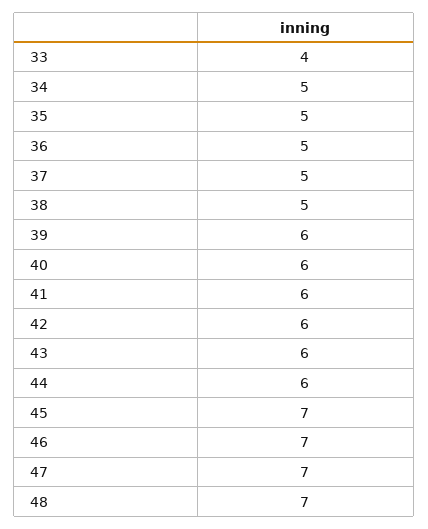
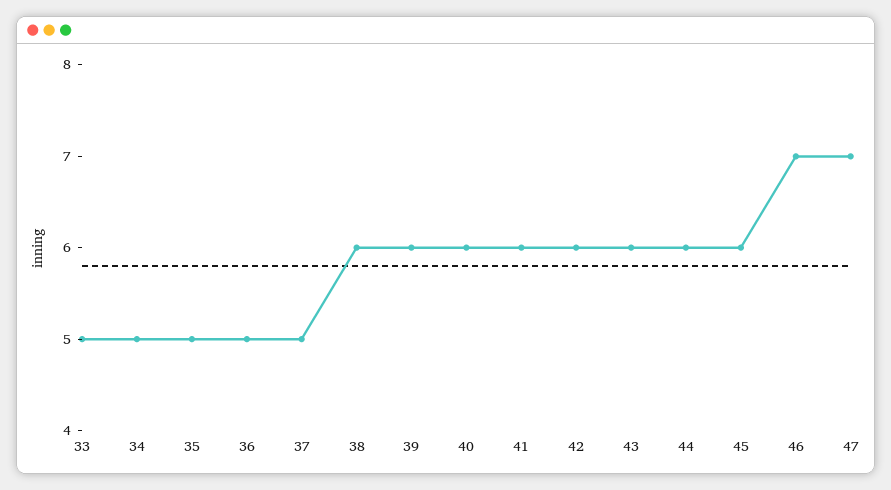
33: 4 -> 5
38: 5 -> 6
45: 7 -> 6
48: 7 -> none

